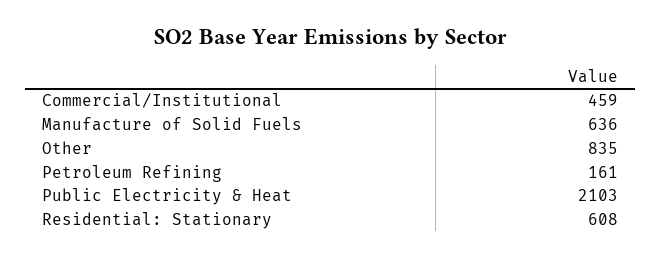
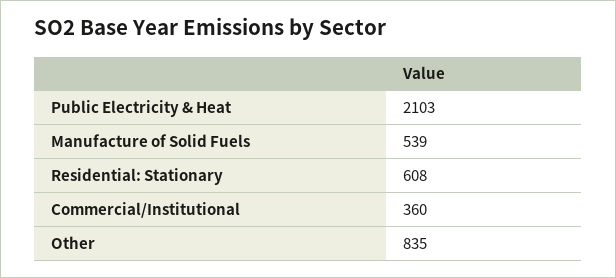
Commercial/Institutional: 459 -> 360
Manufacture of Solid Fuels: 636 -> 539
Petroleum Refining: 161 -> none

